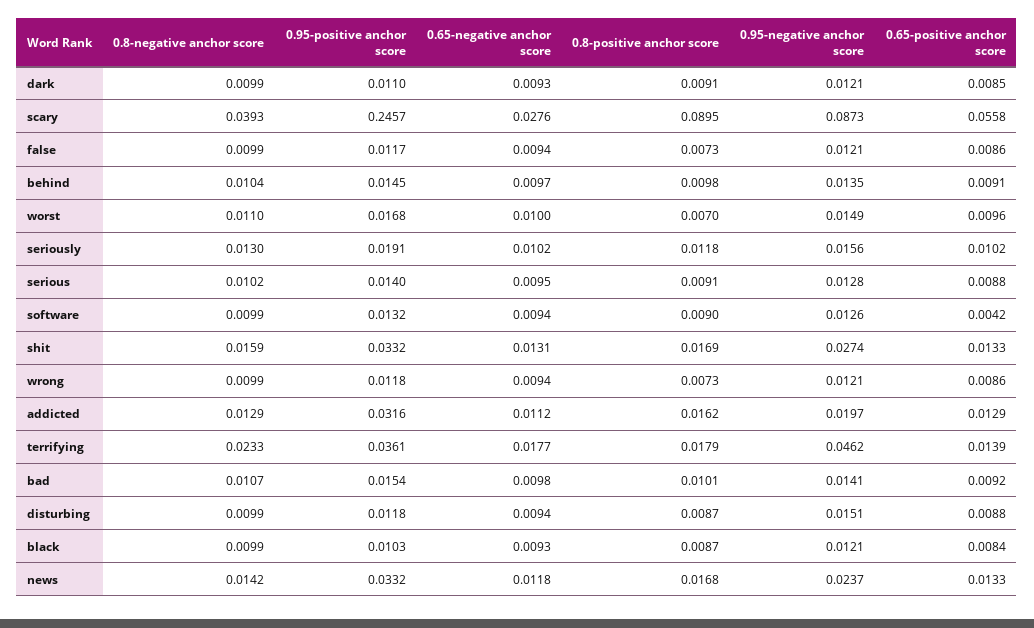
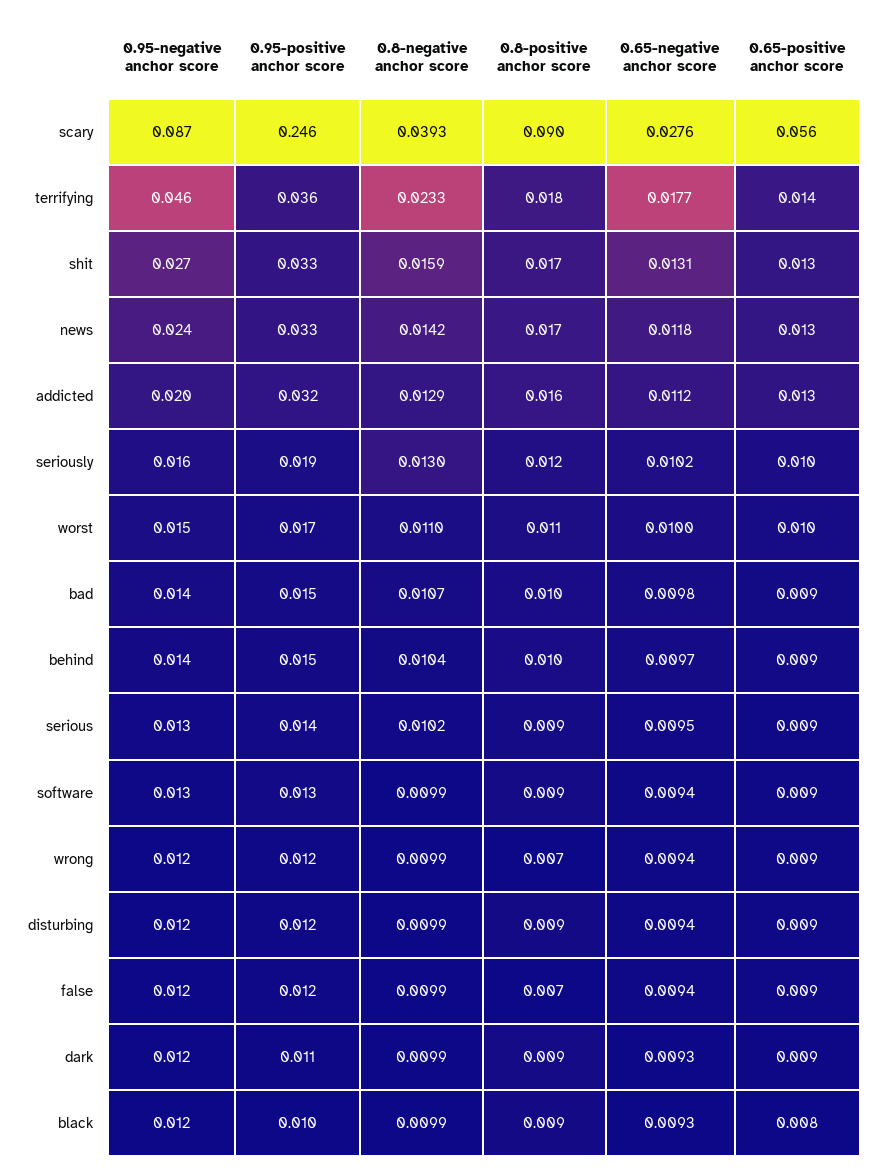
0.8-positive anchor score, worst: 0.007 -> 0.011
0.65-positive anchor score, software: 0.0042 -> 0.009
0.95-negative anchor score, disturbing: 0.0151 -> 0.012

